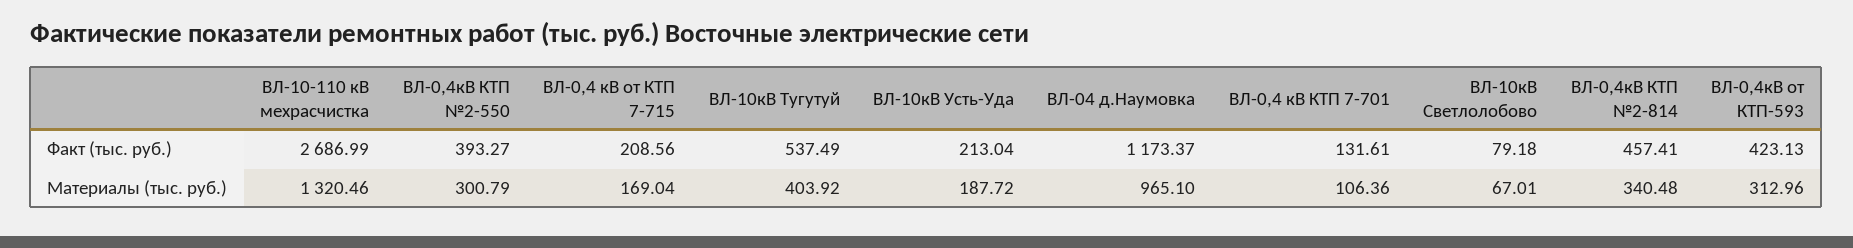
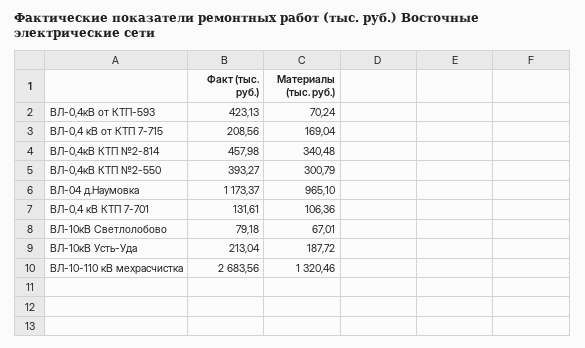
ВЛ-10-110 кВ мехрасчистка, Факт (тыс. руб.): 2686.99 -> 2683.56
ВЛ-10кВ Тугутуй, Факт (тыс. руб.): 537.49 -> none
ВЛ-0,4кВ КТП №2-814, Факт (тыс. руб.): 457.41 -> 457.98
ВЛ-10кВ Тугутуй, Материалы (тыс. руб.): 403.92 -> none
ВЛ-0,4кВ от КТП-593, Материалы (тыс. руб.): 312.96 -> 70.24

